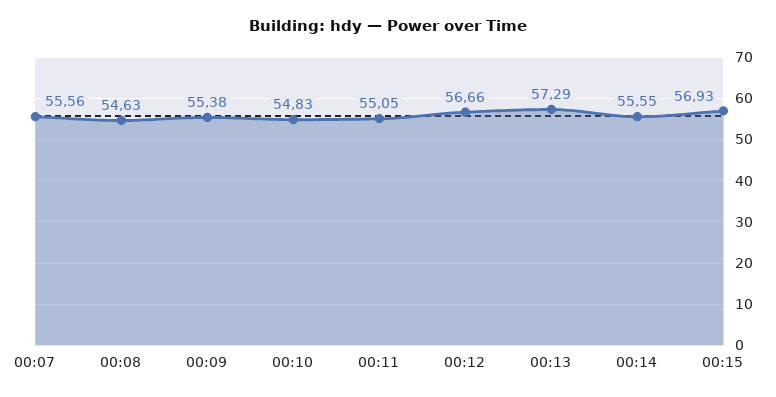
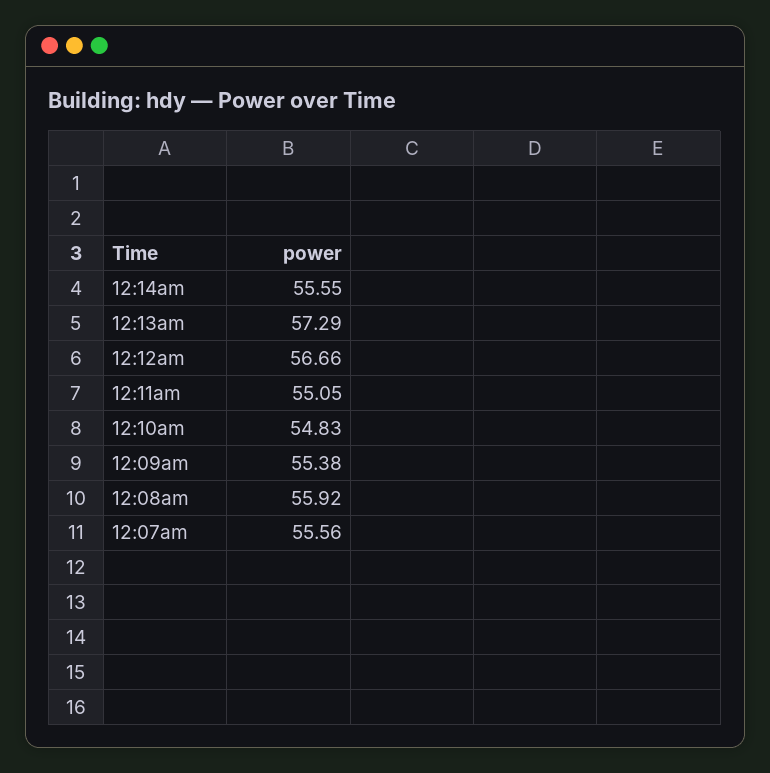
00:08: 54.63 -> 55.92
00:15: 56.93 -> none

